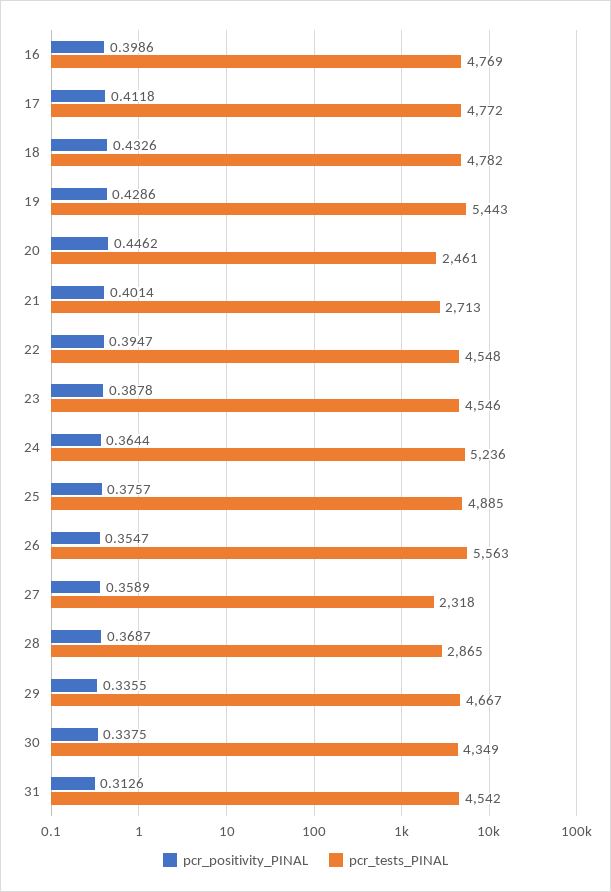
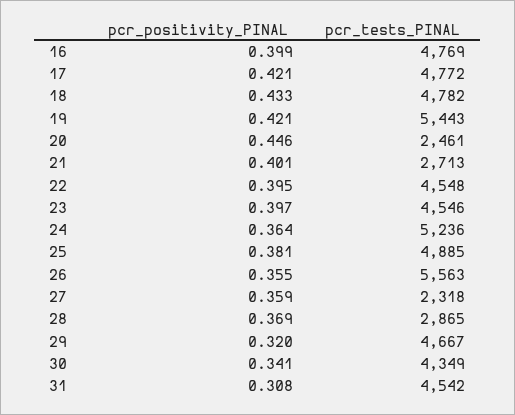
pcr_positivity_PINAL, 17: 0.4118 -> 0.421
pcr_positivity_PINAL, 19: 0.4286 -> 0.421
pcr_positivity_PINAL, 23: 0.3878 -> 0.397
pcr_positivity_PINAL, 25: 0.3757 -> 0.381
pcr_positivity_PINAL, 29: 0.3355 -> 0.32
pcr_positivity_PINAL, 30: 0.3375 -> 0.341
pcr_positivity_PINAL, 31: 0.3126 -> 0.308

